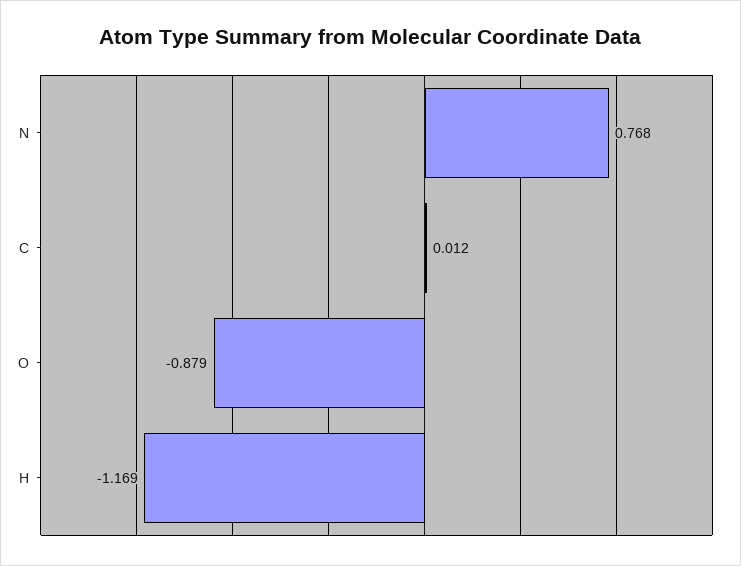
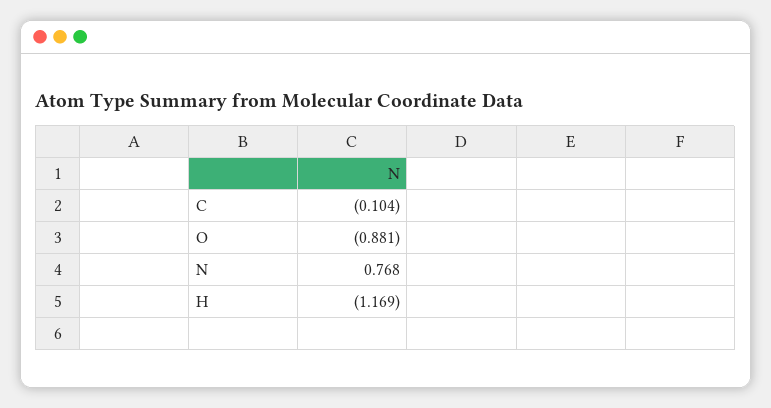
C: 0.012 -> -0.104
O: -0.879 -> -0.881

